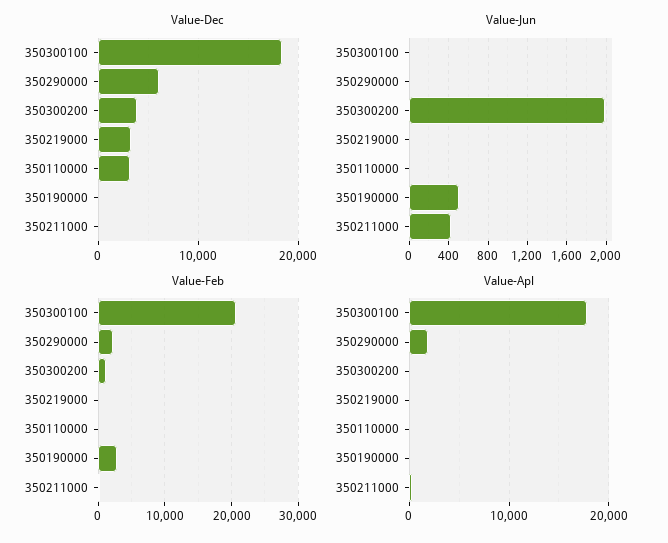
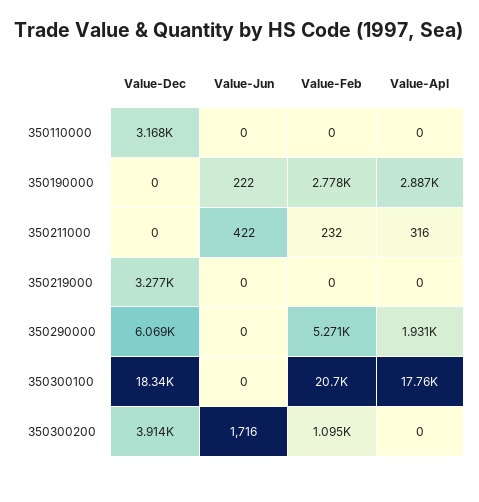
Value-Jun, 350300200: 2000 -> 1716
Value-Jun, 350190000: 500 -> 222
Value-Feb, 350290000: 2000 -> 5271
Value-Apl, 350190000: 0 -> 2887

